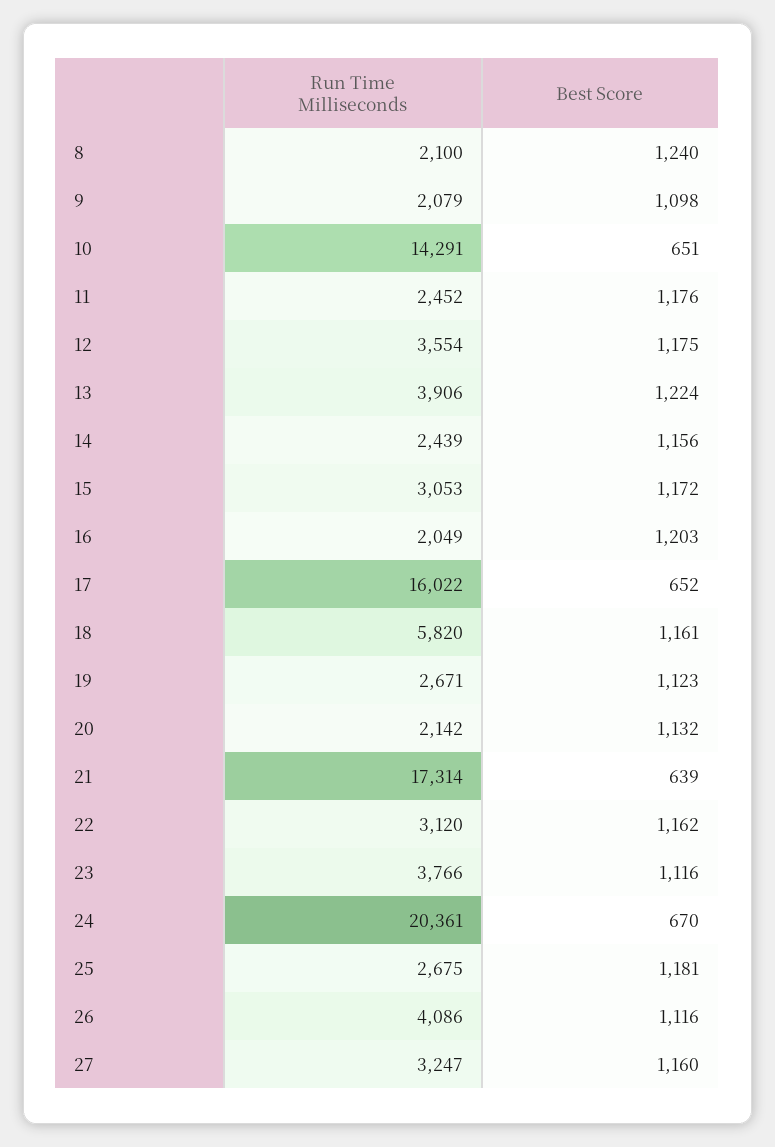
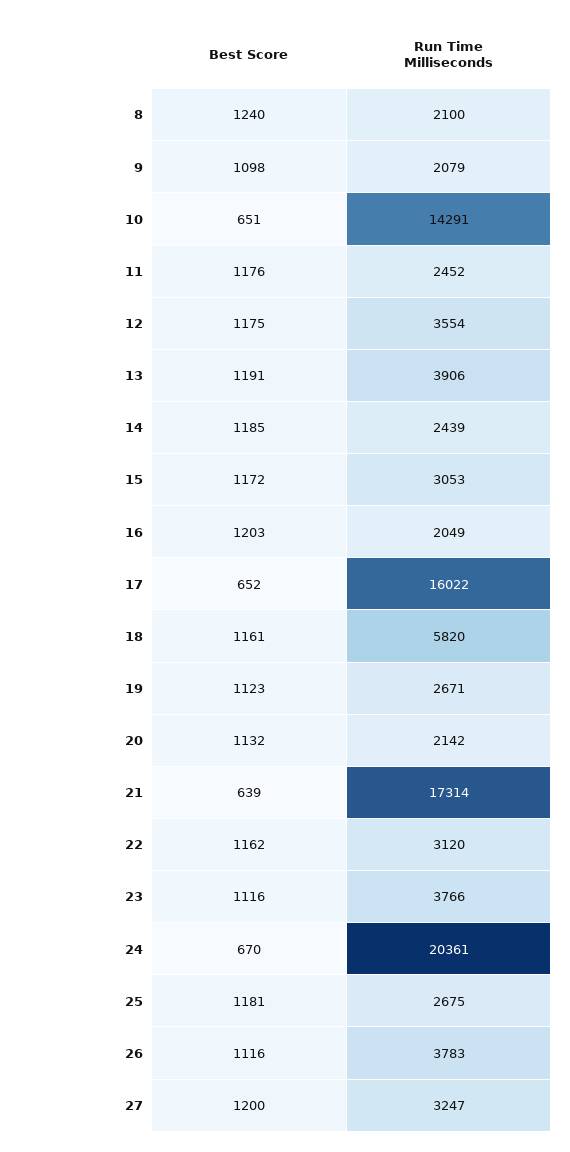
Best Score, 13: 1224 -> 1191
Best Score, 14: 1156 -> 1185
Run Time Milliseconds, 26: 4086 -> 3783
Best Score, 27: 1160 -> 1200

